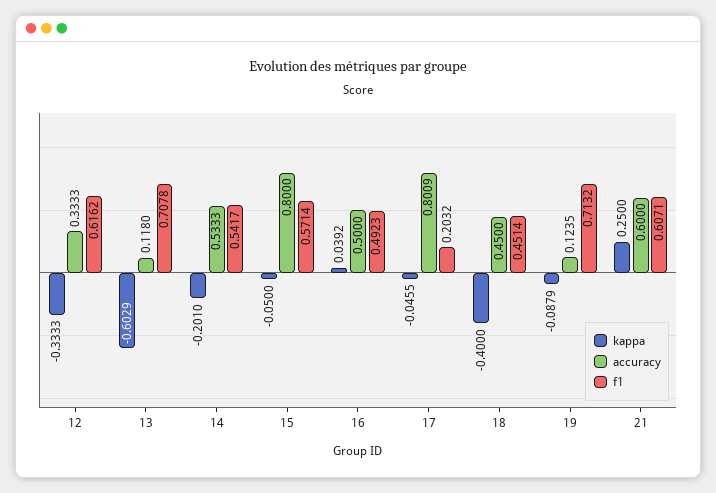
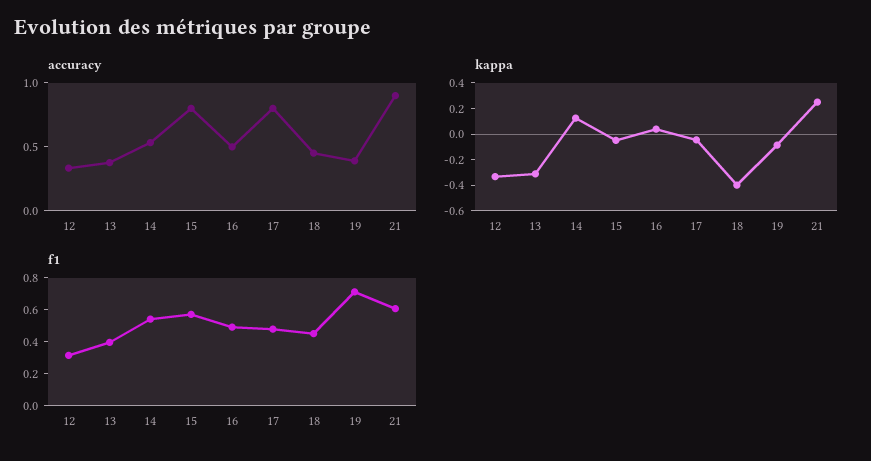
f1, 12: 0.6162 -> 0.3
kappa, 13: -0.6029 -> -0.3
accuracy, 13: 0.118 -> 0.4
f1, 13: 0.7078 -> 0.4
kappa, 14: -0.201 -> 0.1
f1, 17: 0.2032 -> 0.5
accuracy, 19: 0.1235 -> 0.4
accuracy, 21: 0.6 -> 0.9

